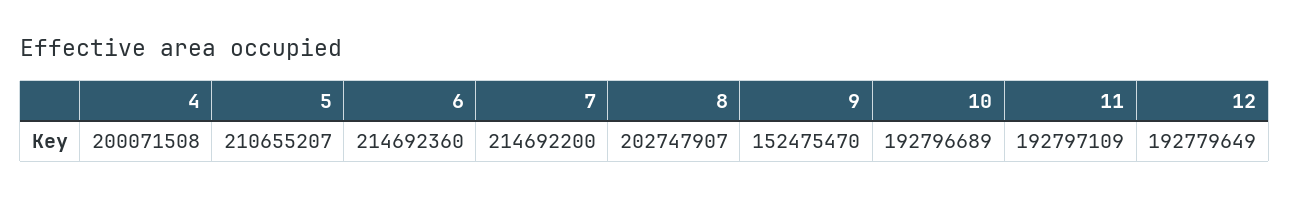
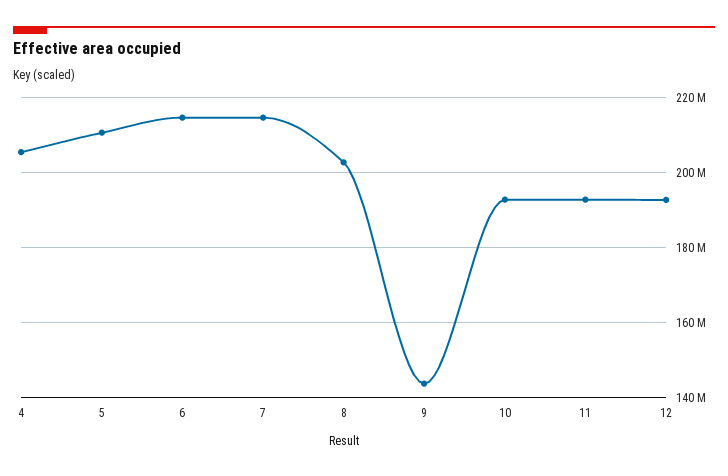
4: 200071508 -> 206000000
9: 152475470 -> 144000000

